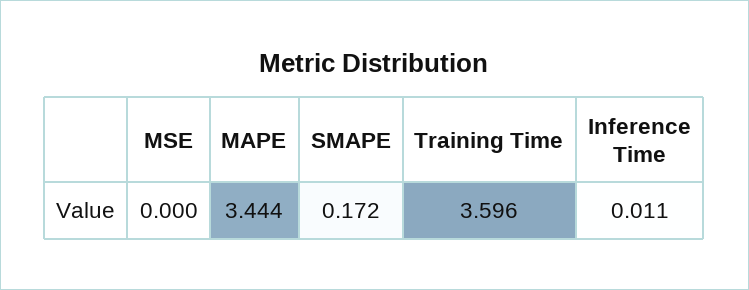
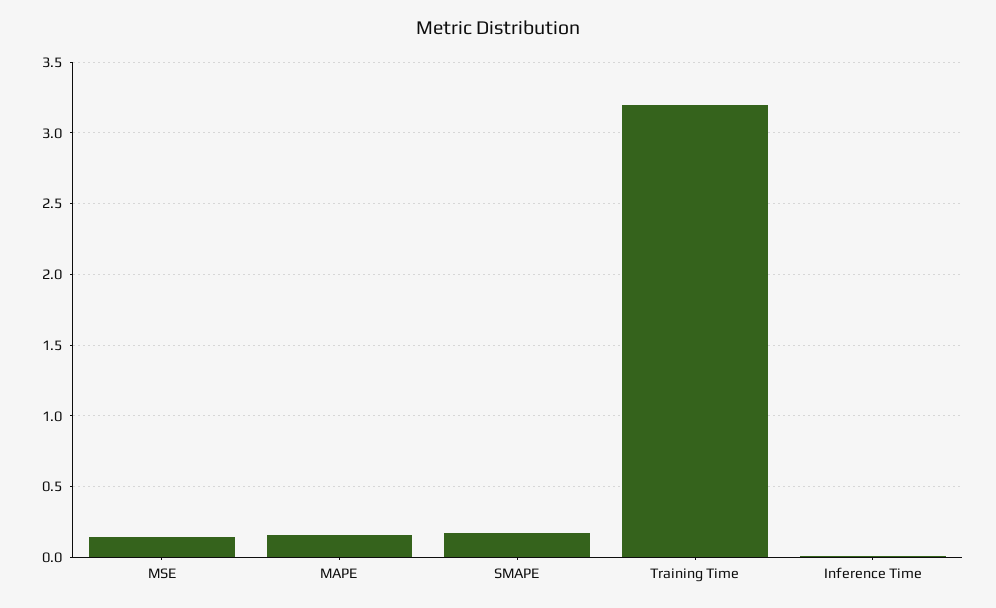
MSE: 0 -> 0.15
MAPE: 3.444 -> 0.15
Training Time: 3.596 -> 3.2

